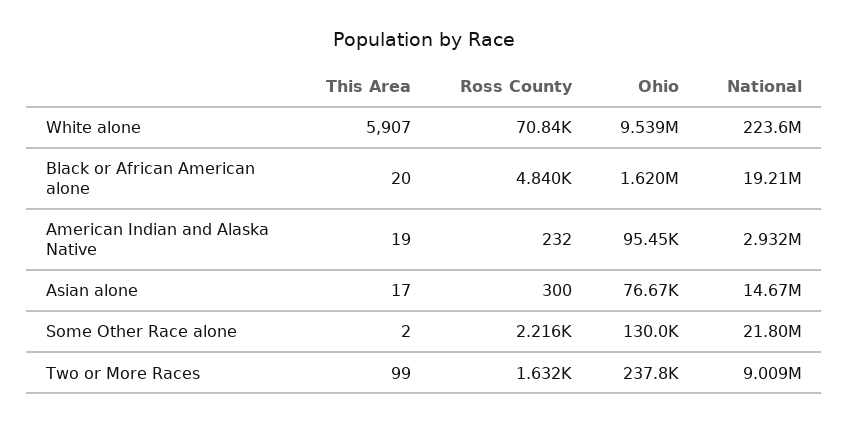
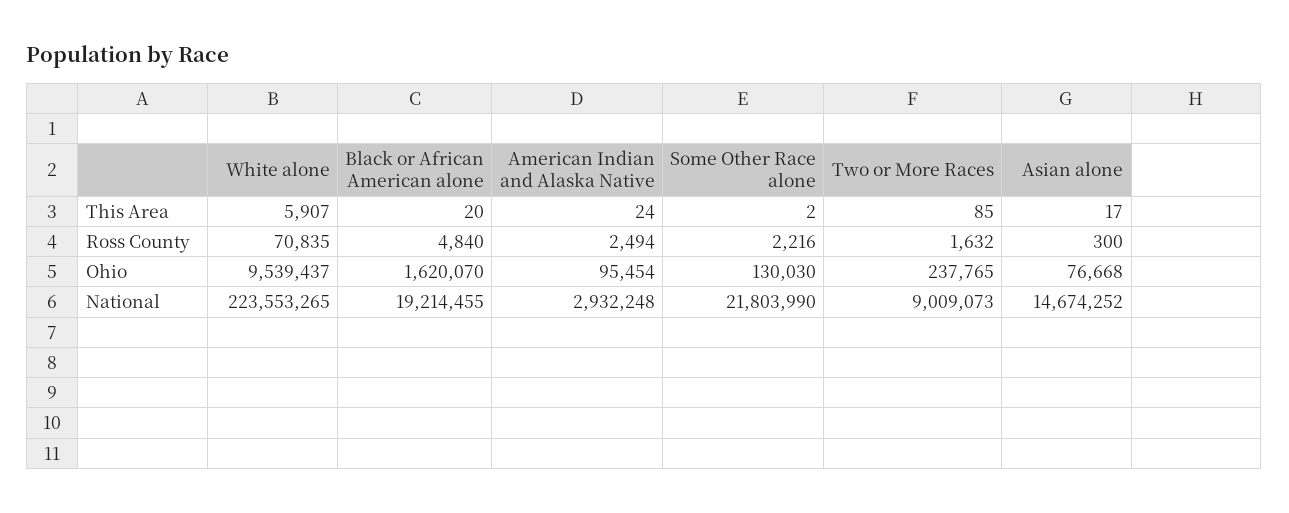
This Area, American Indian and Alaska Native: 19 -> 24
Ross County, American Indian and Alaska Native: 232 -> 2494
This Area, Two or More Races: 99 -> 85

